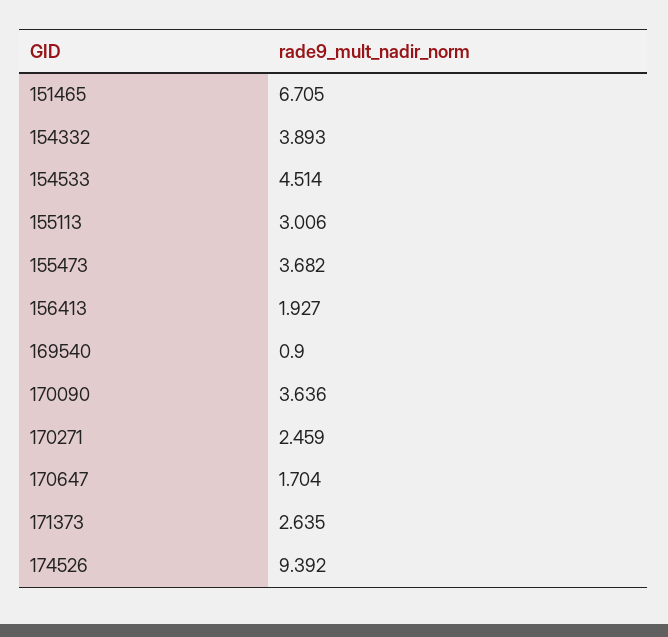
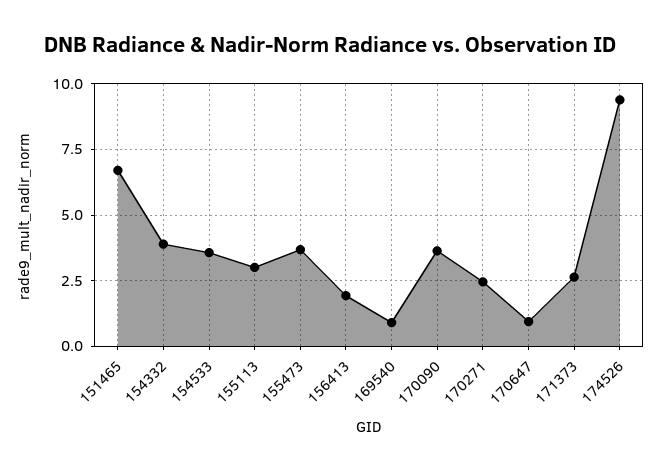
154533: 4.514 -> 3.5
170647: 1.704 -> 1

